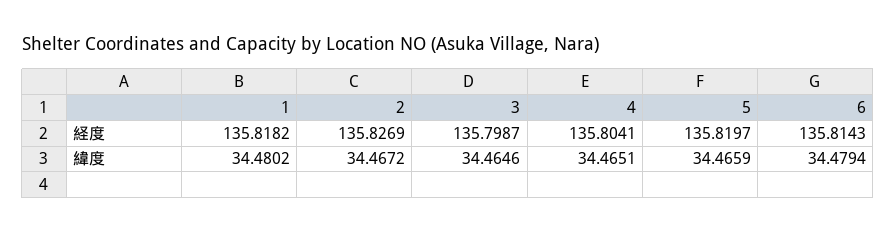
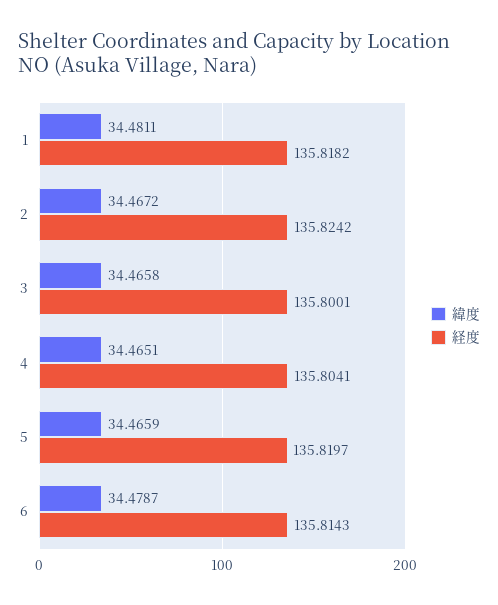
経度, 2: 135.8269 -> 135.8242
経度, 3: 135.7987 -> 135.8001
緯度, 1: 34.4802 -> 34.4811
緯度, 3: 34.4646 -> 34.4658
緯度, 6: 34.4794 -> 34.4787

